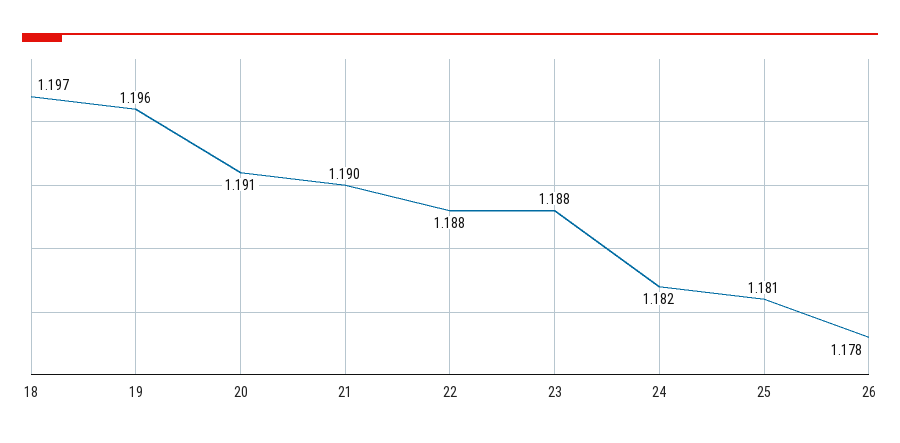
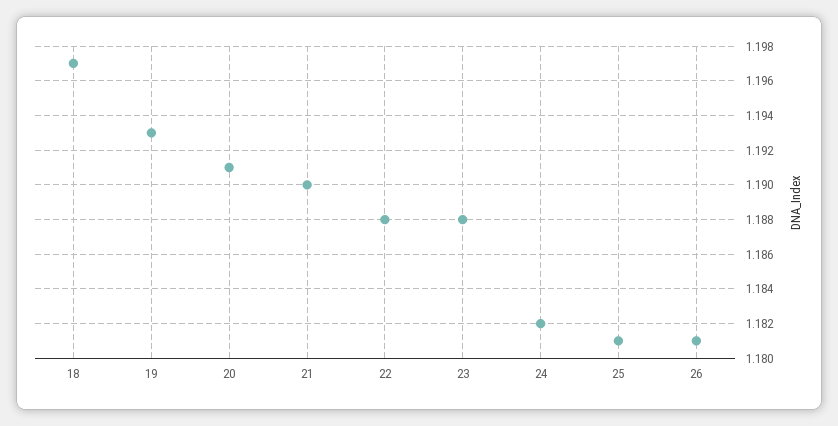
19: 1.196 -> 1.193
26: 1.178 -> 1.181

